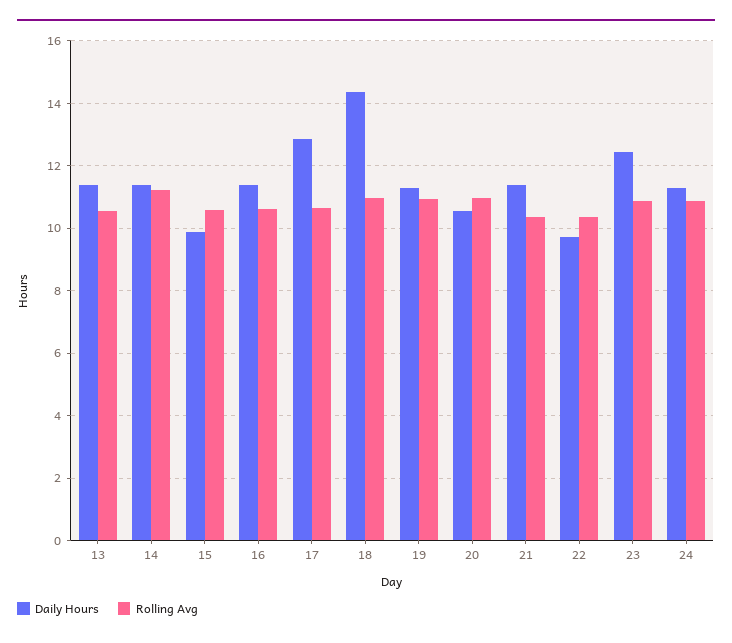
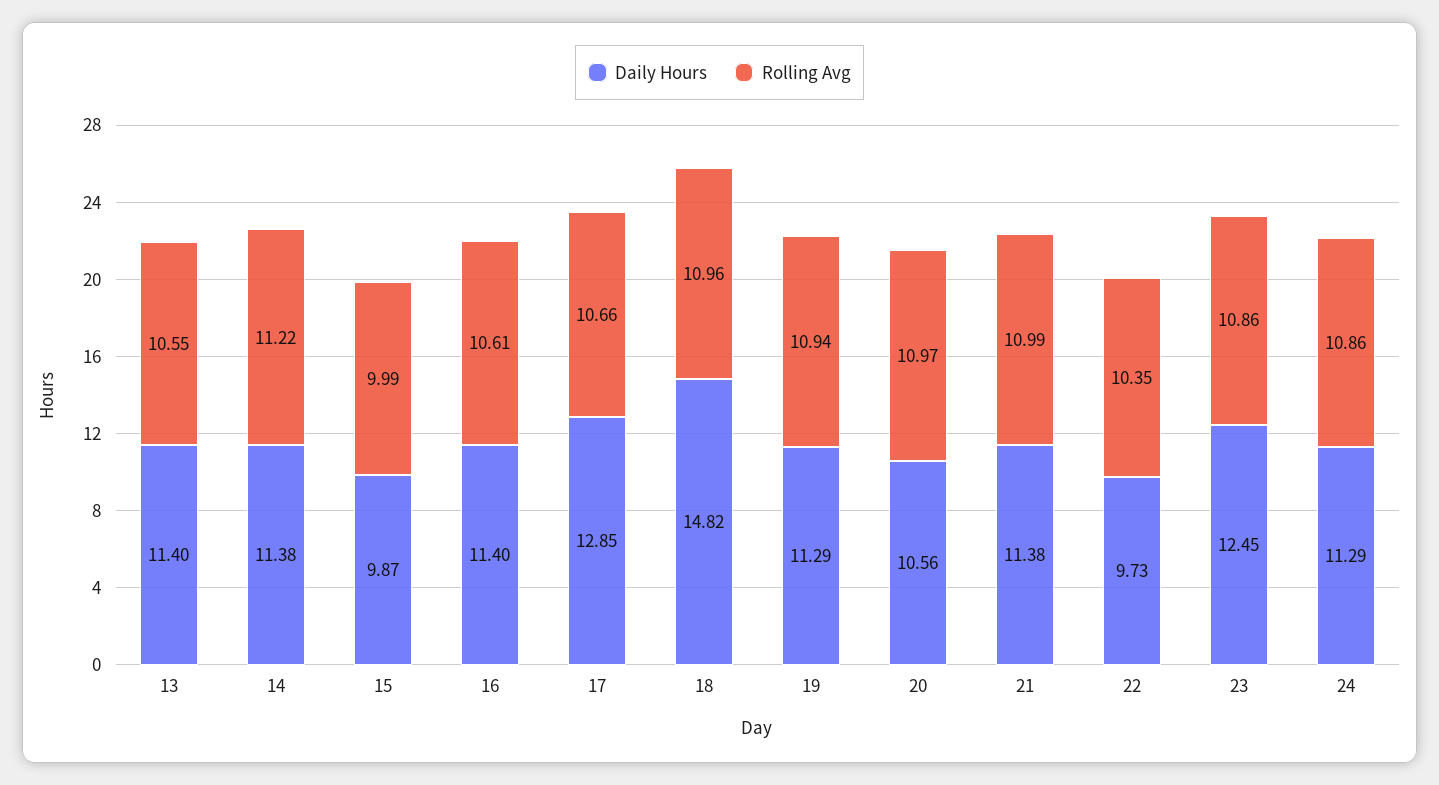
Rolling Avg, 15: 10.6 -> 9.99
Daily Hours, 18: 14.4 -> 14.82
Rolling Avg, 21: 10.4 -> 10.99

